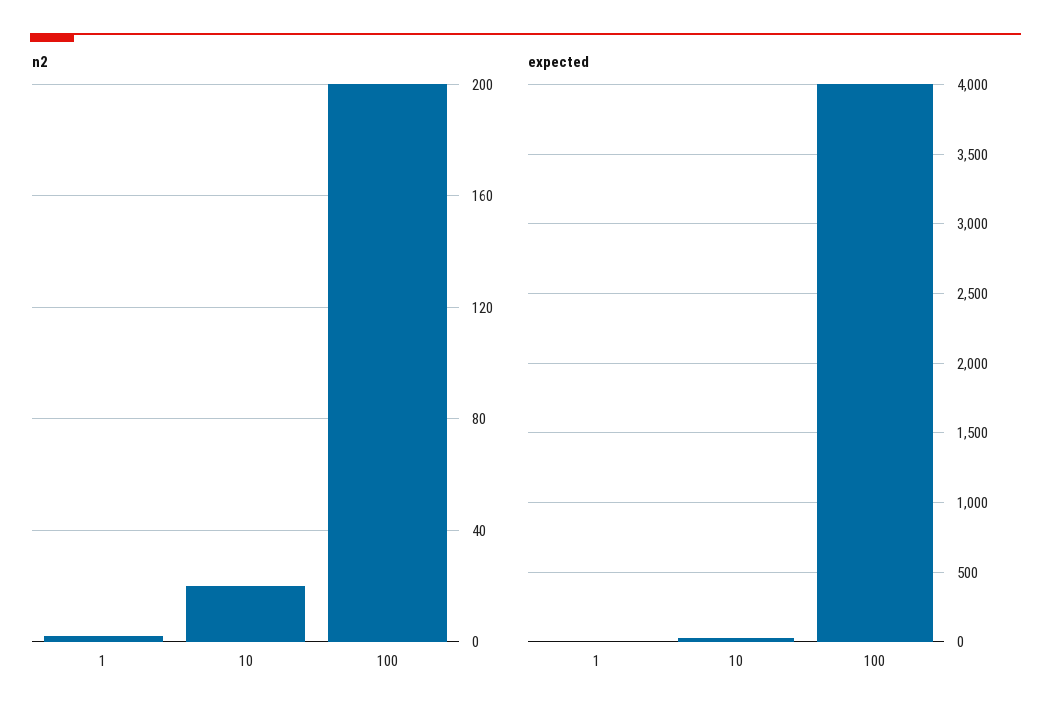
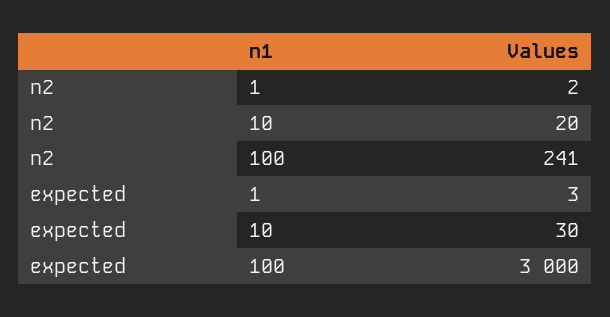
n2, 100: 200 -> 241
expected, 100: 4000 -> 3000

